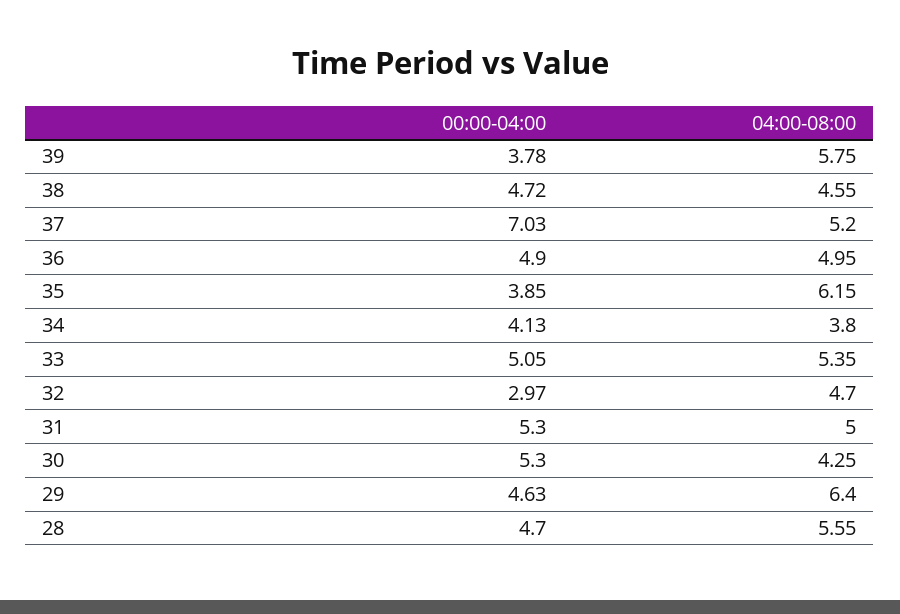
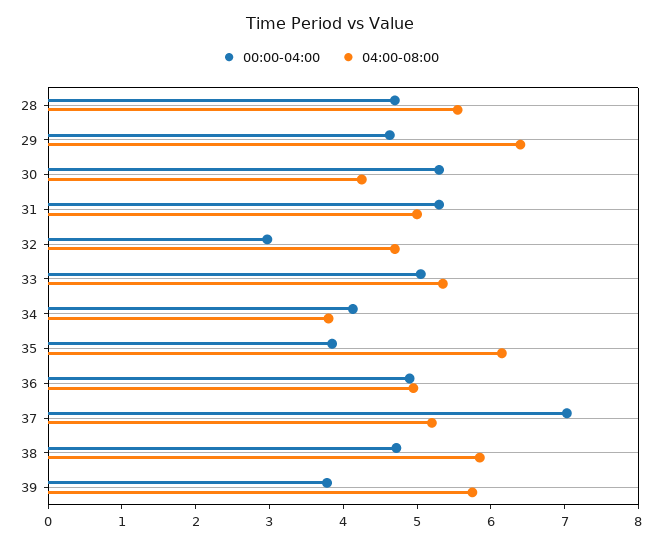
04:00-08:00, 38: 4.55 -> 5.8

